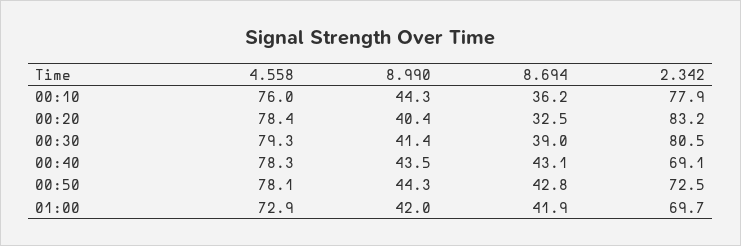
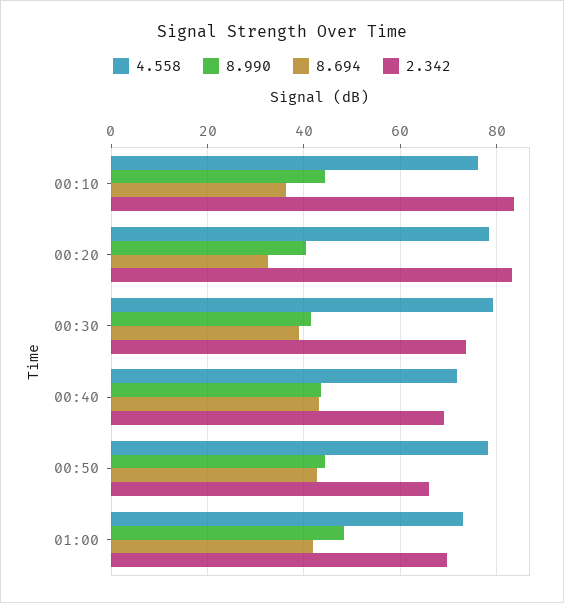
2.342, 00:10: 77.9 -> 84
2.342, 00:30: 80.5 -> 74
4.558, 00:40: 78.3 -> 72
2.342, 00:50: 72.5 -> 66
8.990, 01:00: 42 -> 48

